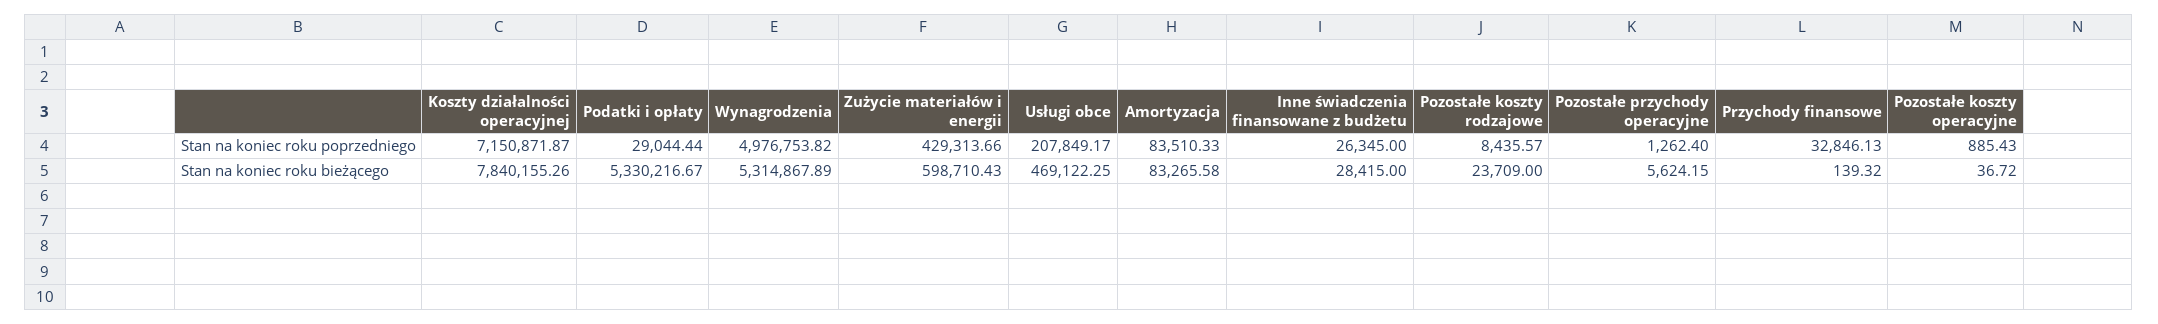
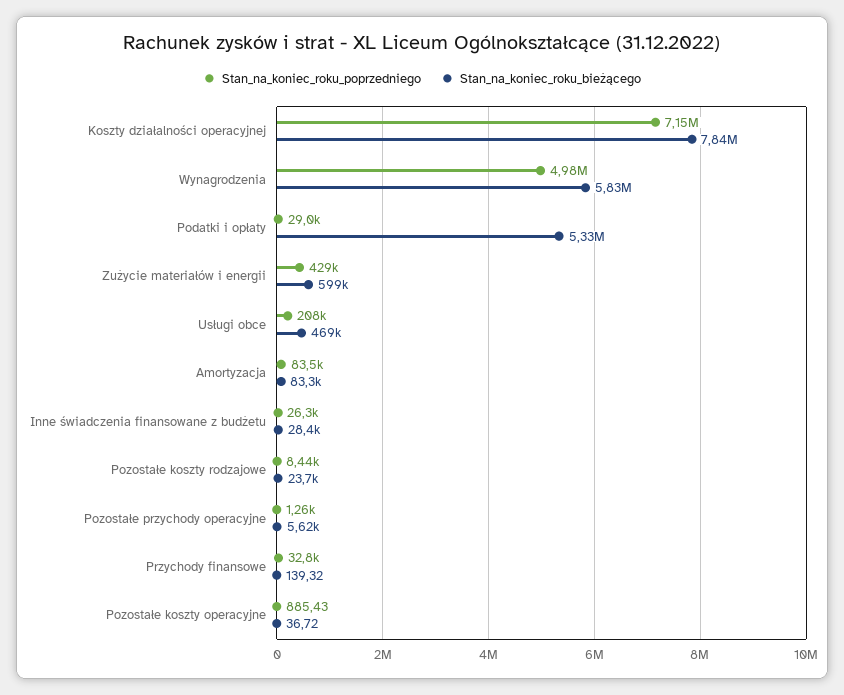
Stan na koniec roku bieżącego, Wynagrodzenia: 5314867.89 -> 5830000

